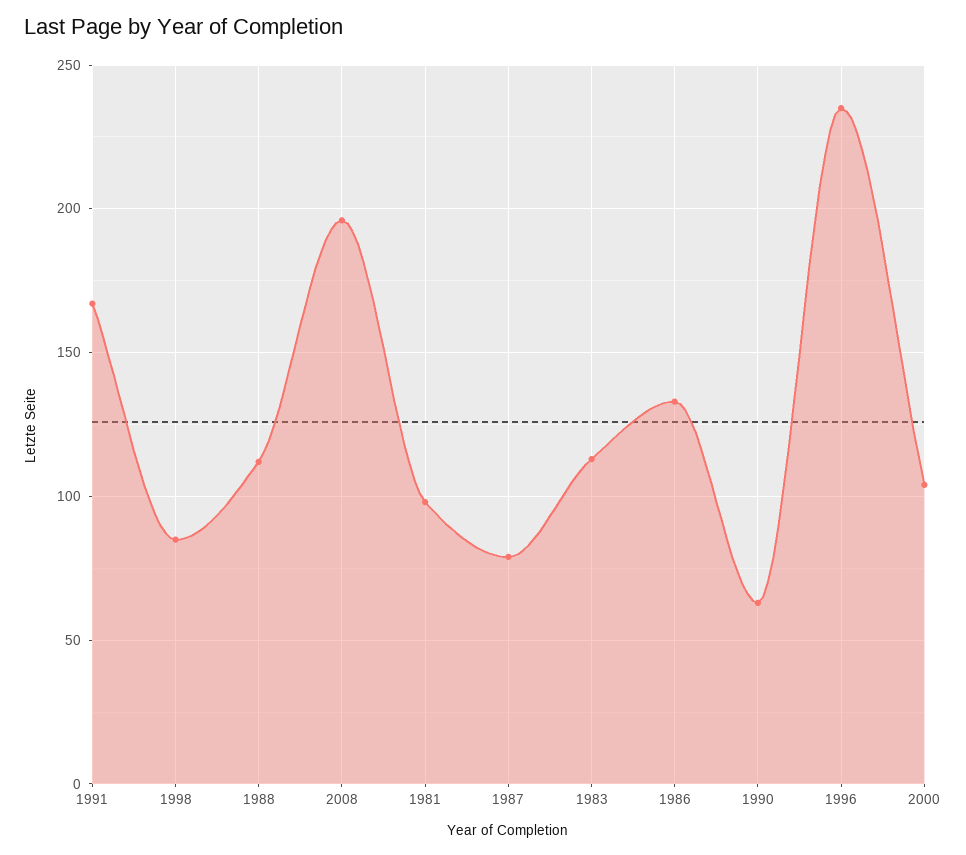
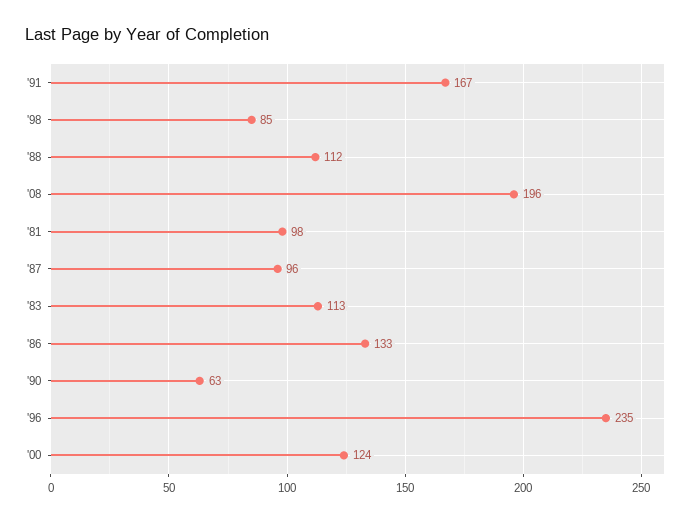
1987: 80 -> 96
2000: 105 -> 124

